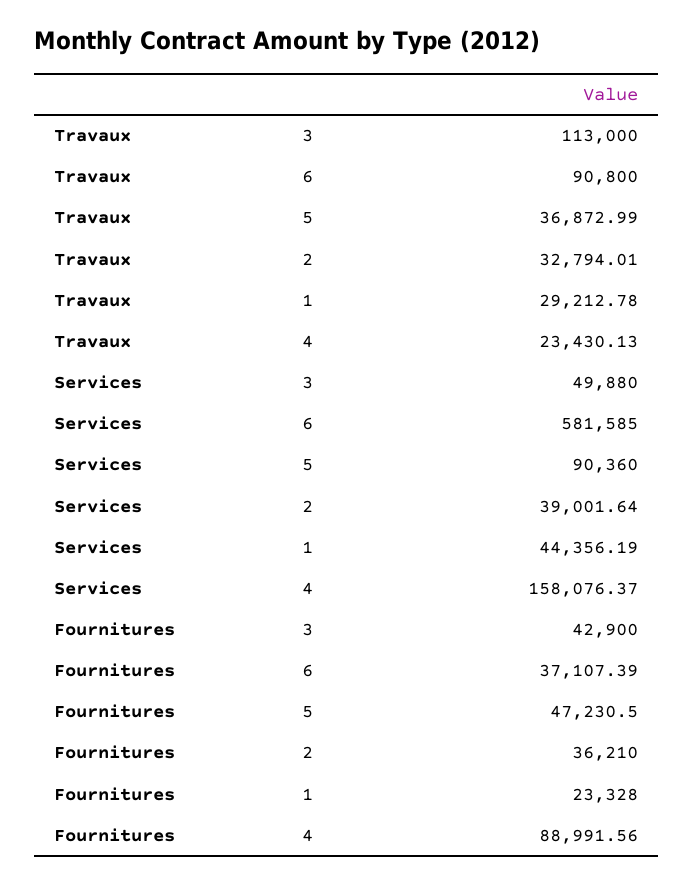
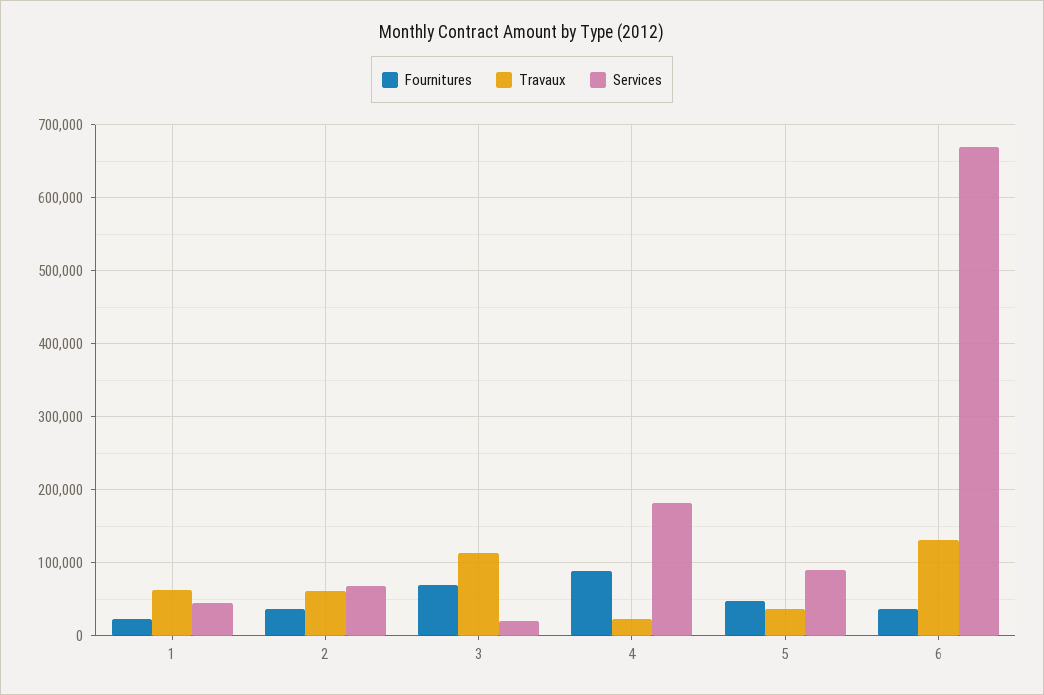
Travaux, 6: 90800 -> 130000
Travaux, 2: 32794.01 -> 60000
Travaux, 1: 29212.78 -> 60000
Services, 3: 49880 -> 20000
Services, 6: 581585 -> 670000
Services, 2: 39001.64 -> 70000
Services, 4: 158076.37 -> 180000
Fournitures, 3: 42900 -> 70000

